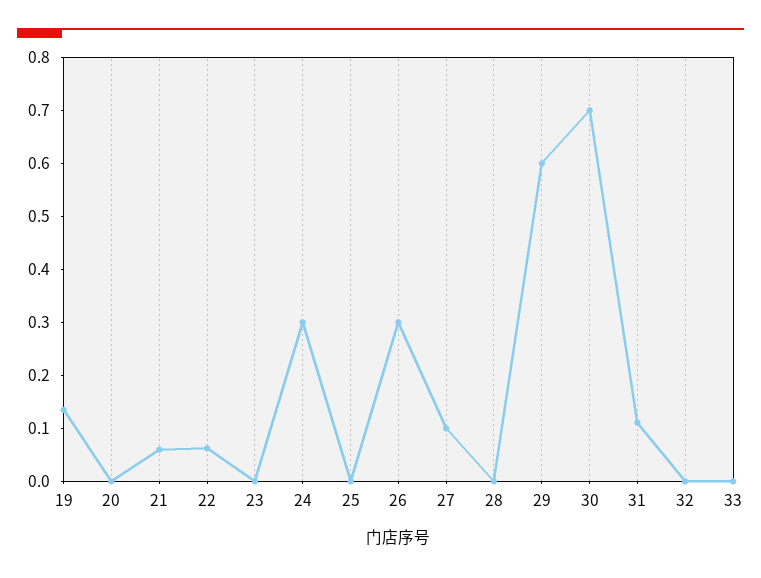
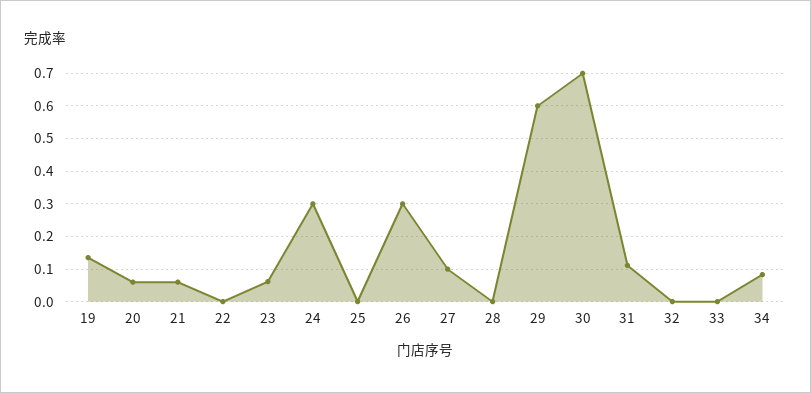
20: 0 -> 0.06
22: 0.06 -> 0
23: 0 -> 0.06
34: none -> 0.08

